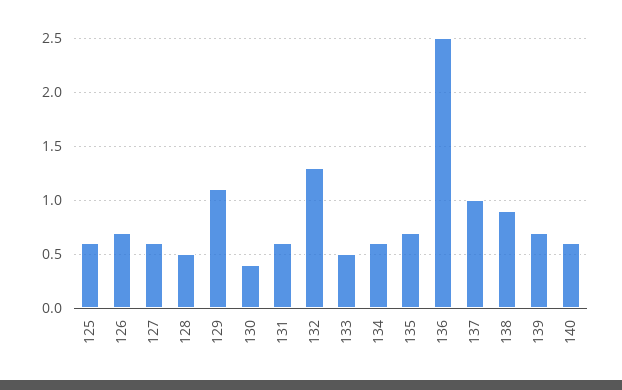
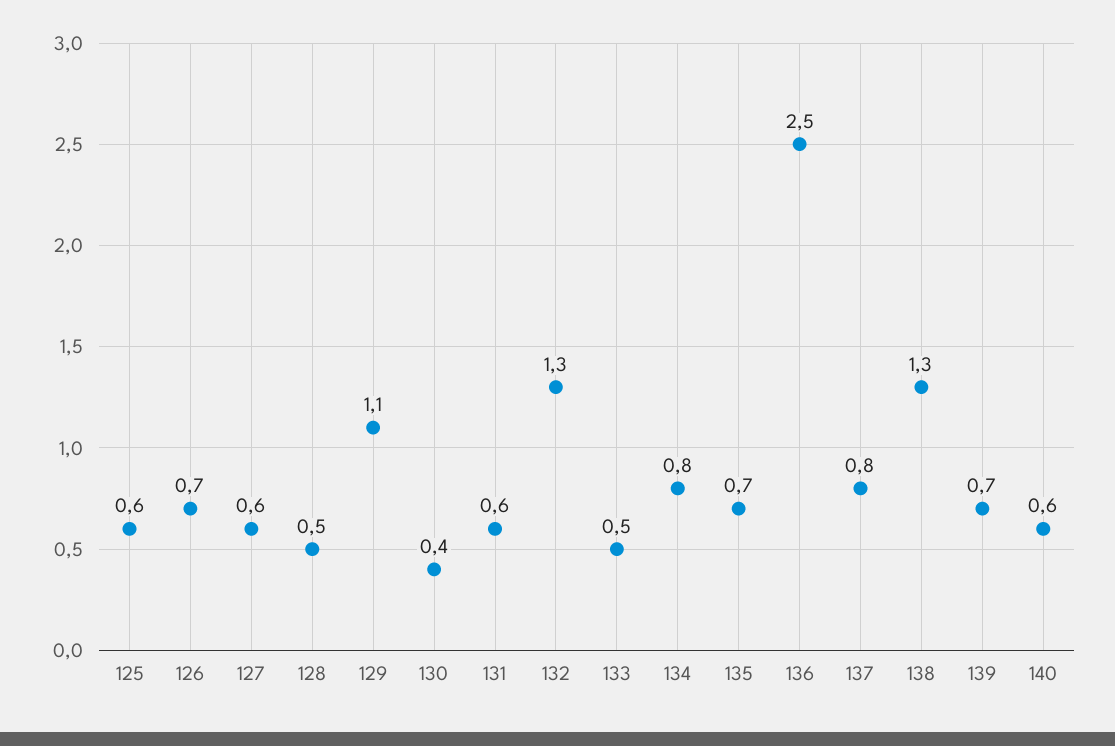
134: 0.6 -> 0.8
137: 1 -> 0.8
138: 0.9 -> 1.3

